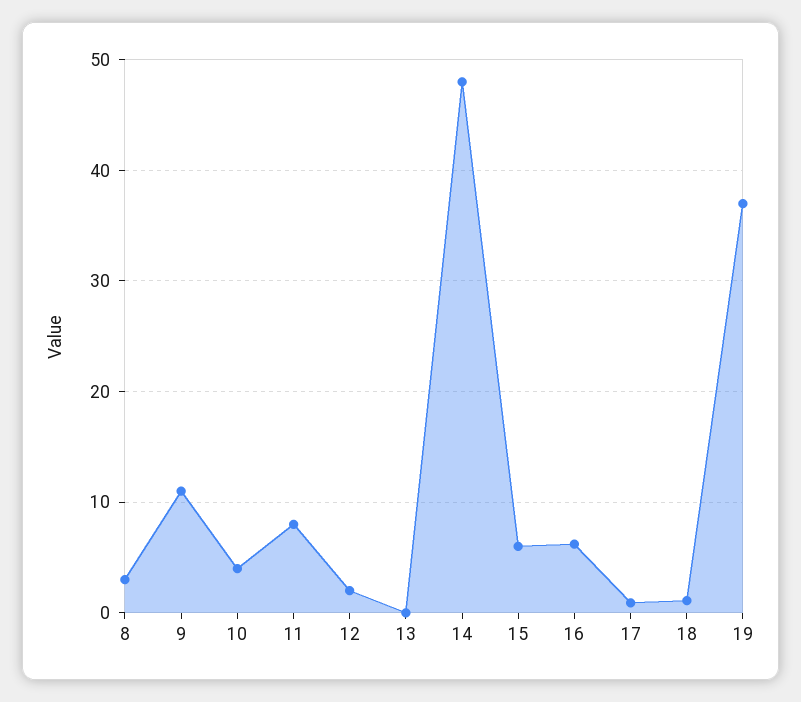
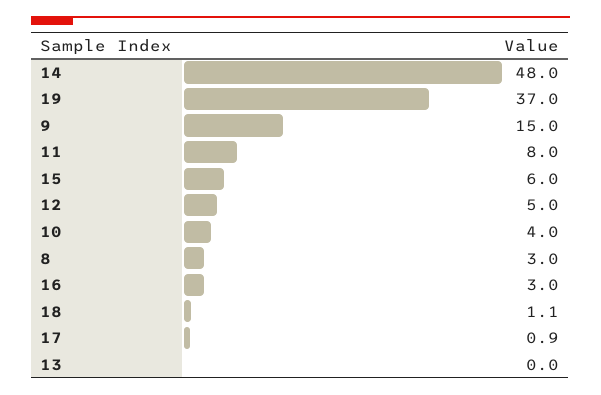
9: 11 -> 15
12: 2 -> 5
16: 6 -> 3

